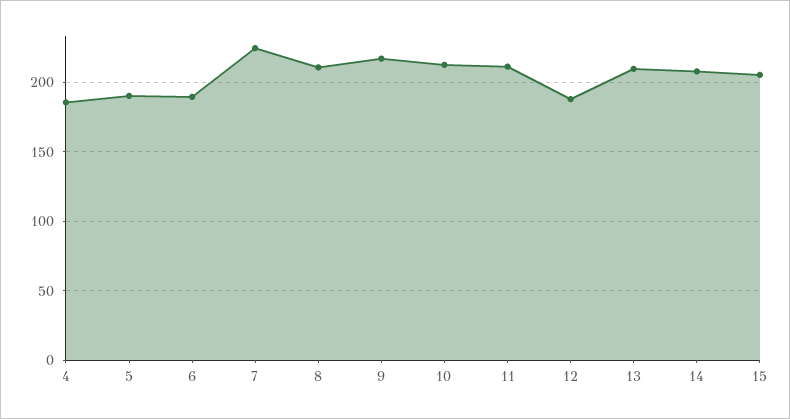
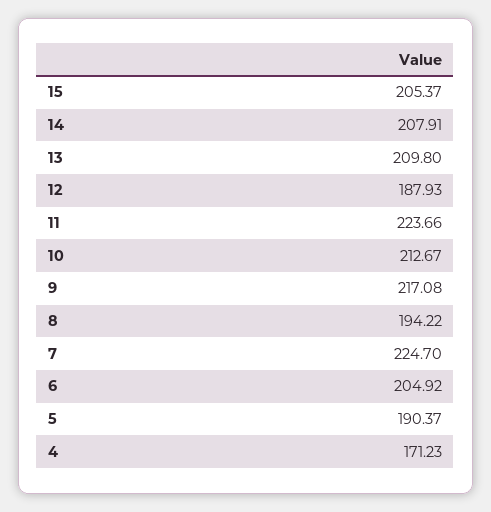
4: 185 -> 171.23
6: 190 -> 204.92
8: 210 -> 194.22
11: 210 -> 223.66

